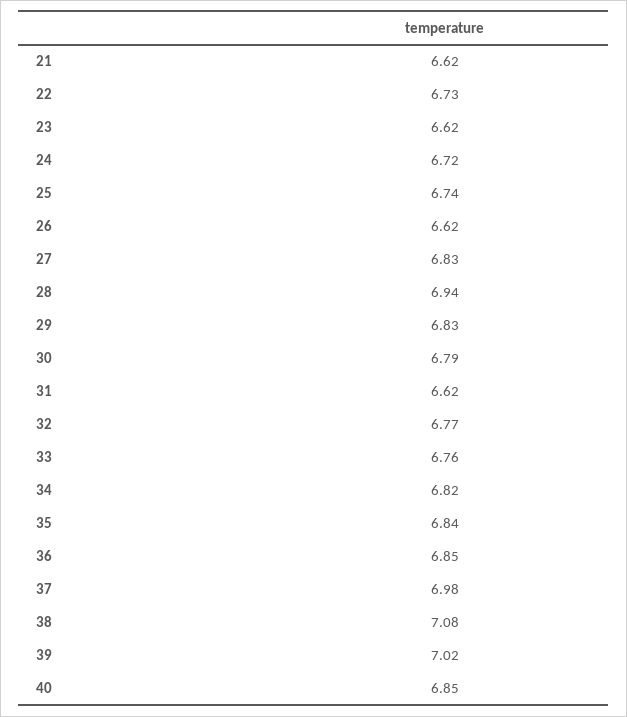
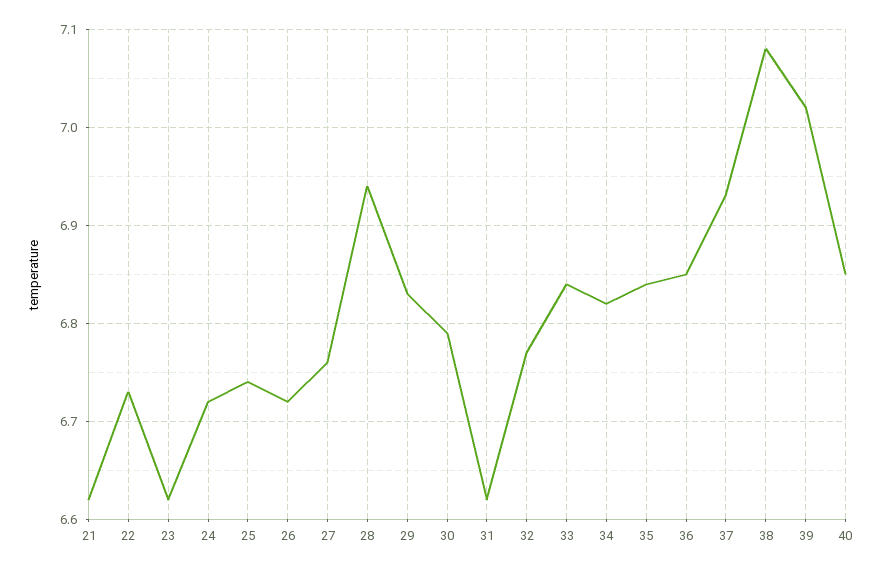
26: 6.62 -> 6.72
27: 6.83 -> 6.76
33: 6.76 -> 6.84
37: 6.98 -> 6.93

